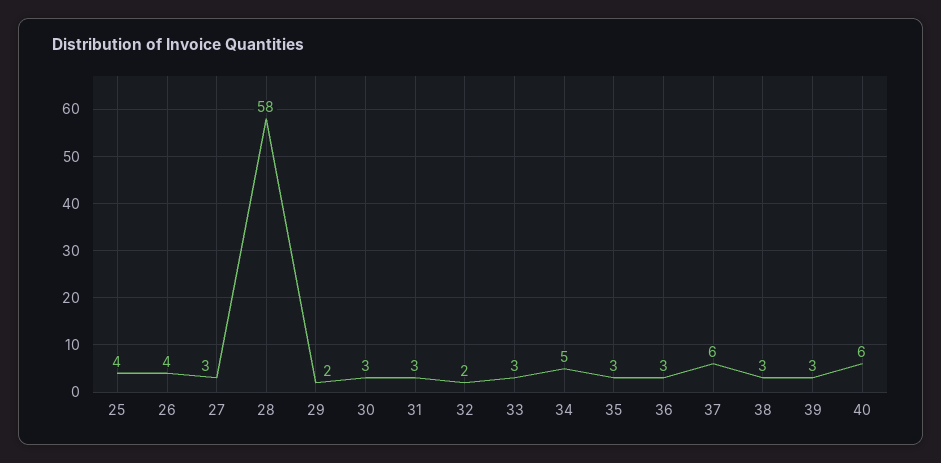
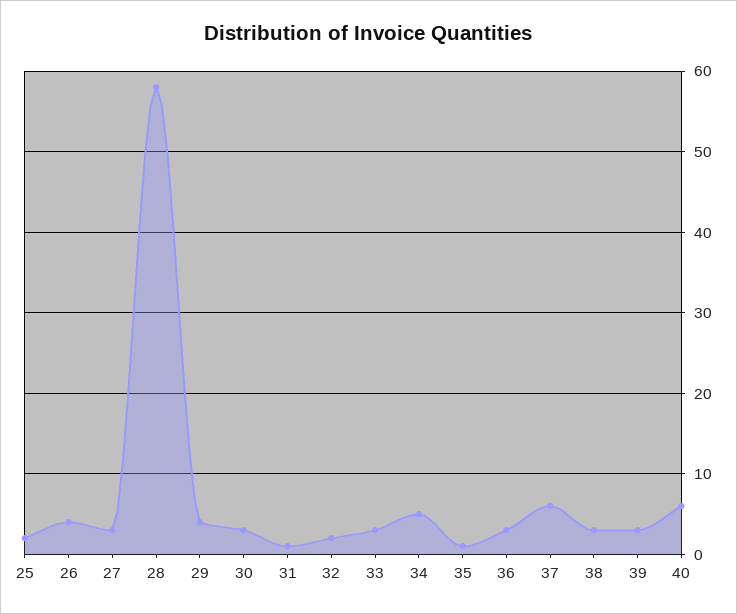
25: 4 -> 2
29: 2 -> 4
31: 3 -> 1
35: 3 -> 1

